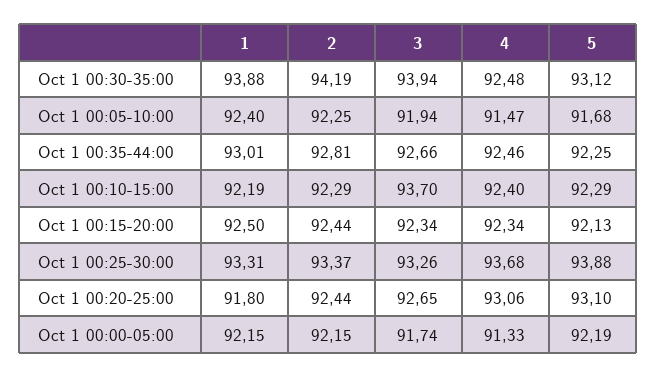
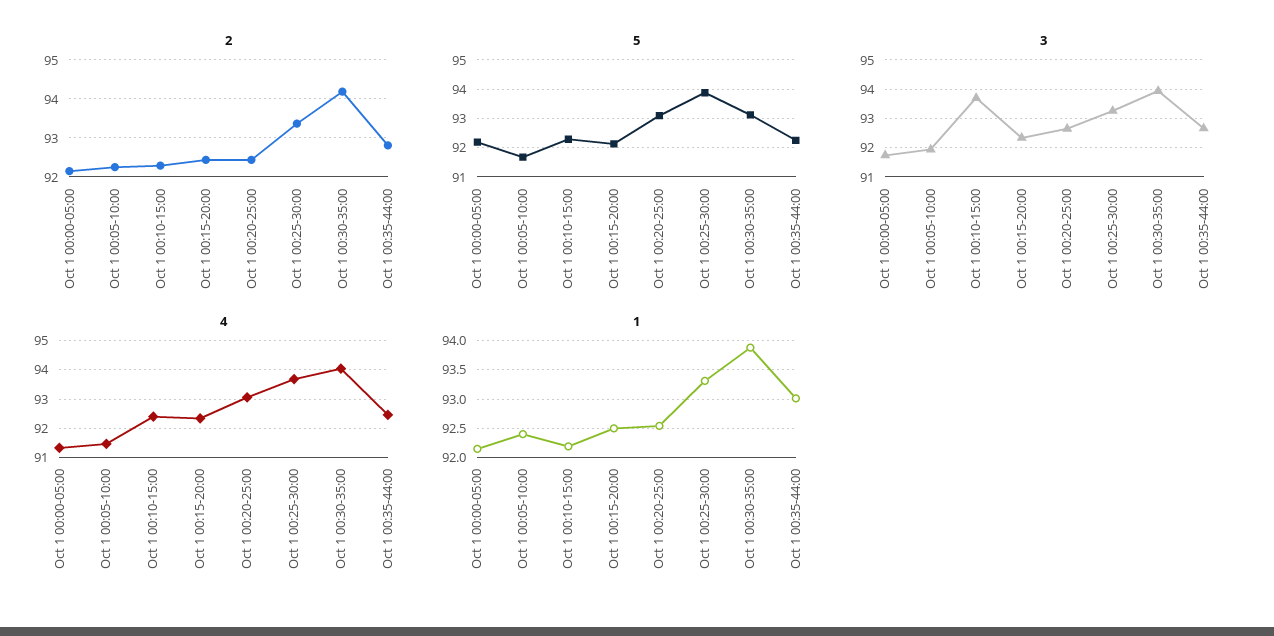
4, Oct 1 00:30-35:00: 92.48 -> 94
1, Oct 1 00:20-25:00: 91.8 -> 92.5

